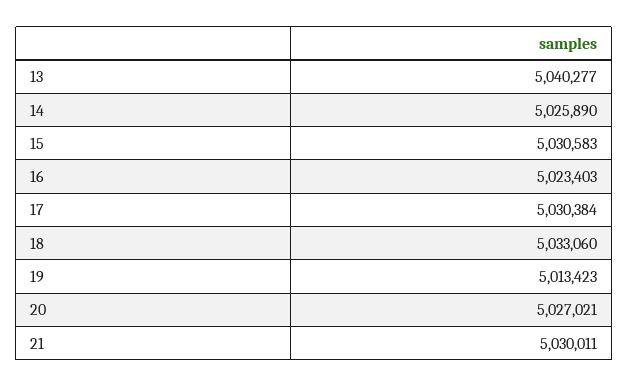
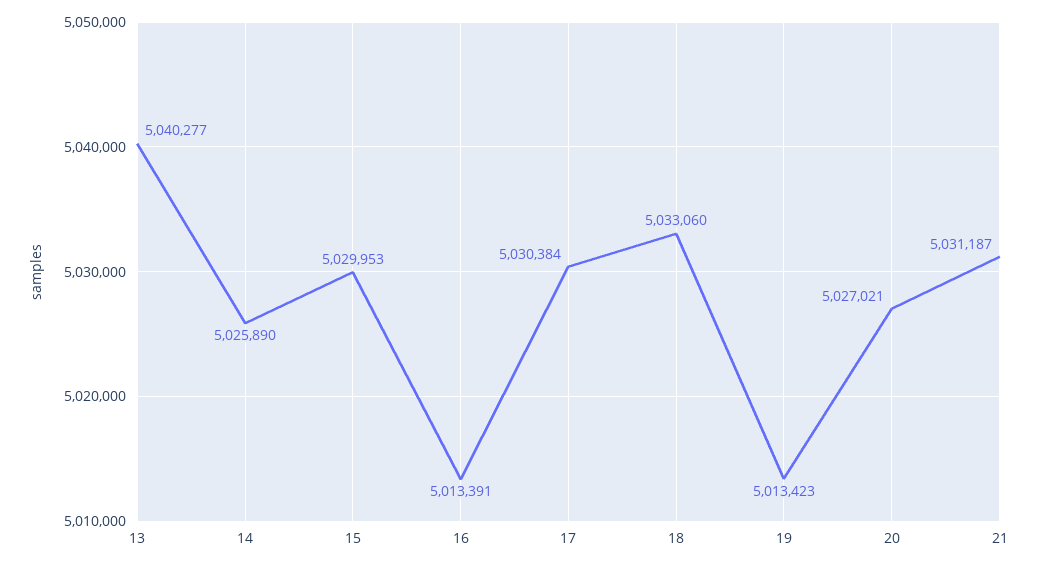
15: 5030583 -> 5029953
16: 5023403 -> 5013391
21: 5030011 -> 5031187

